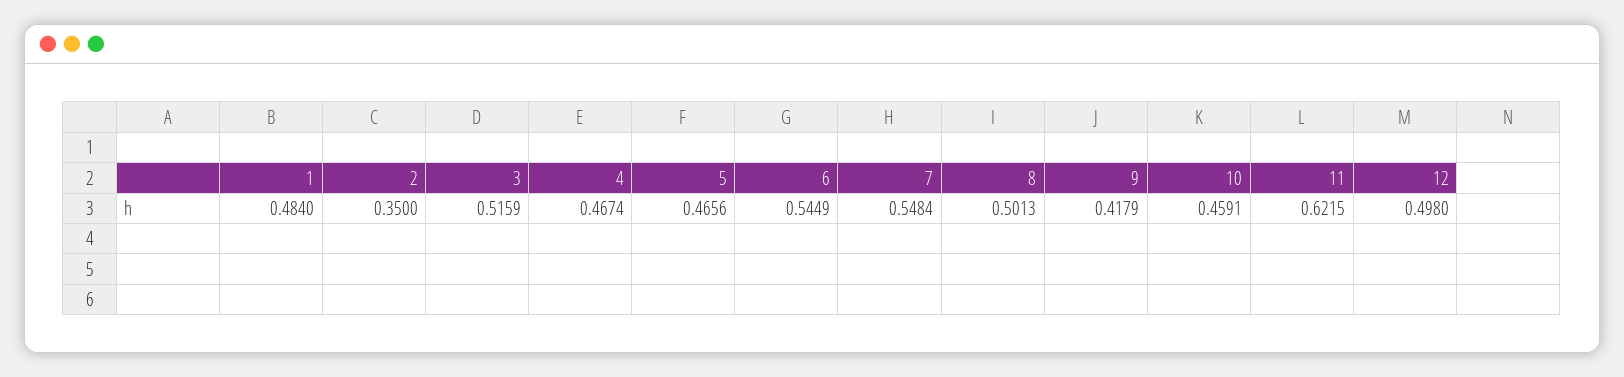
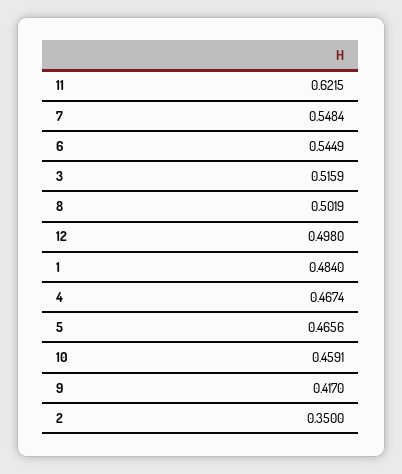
8: 0.5013 -> 0.5019
9: 0.4179 -> 0.417

